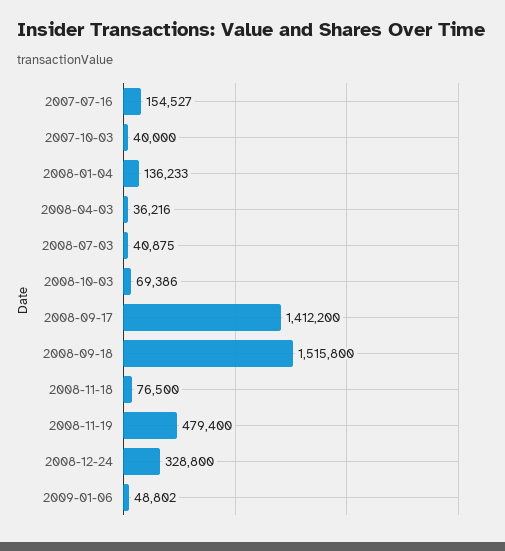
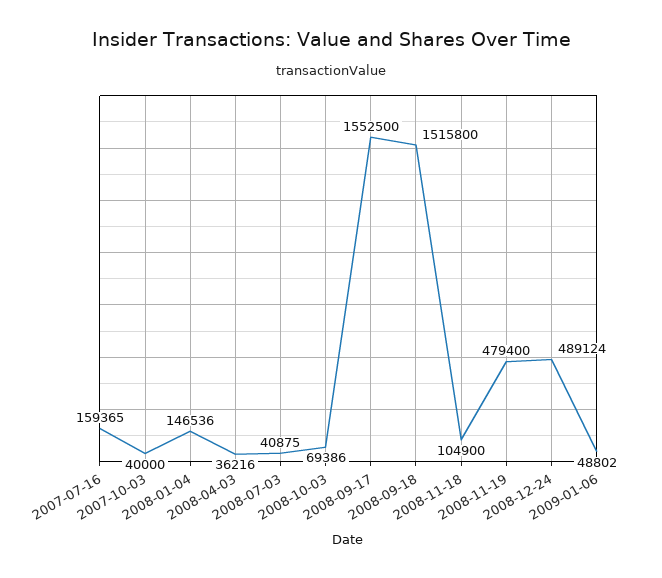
2007-07-16: 154527 -> 159365
2008-01-04: 136233 -> 146536
2008-09-17: 1412200 -> 1552500
2008-11-18: 76500 -> 104900
2008-12-24: 328800 -> 489124

